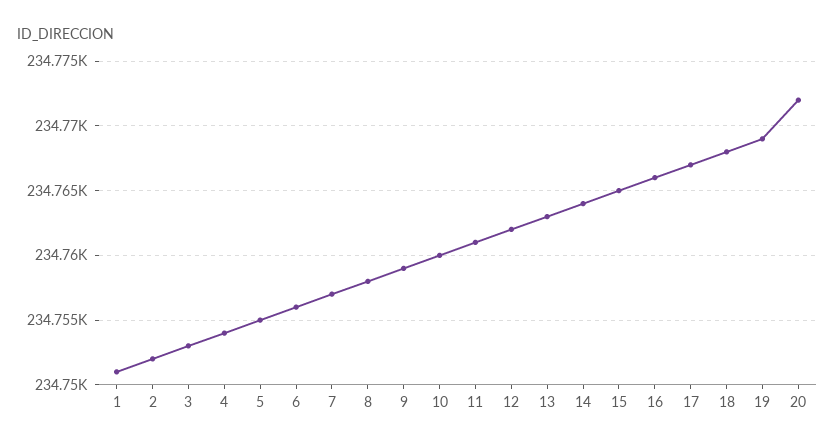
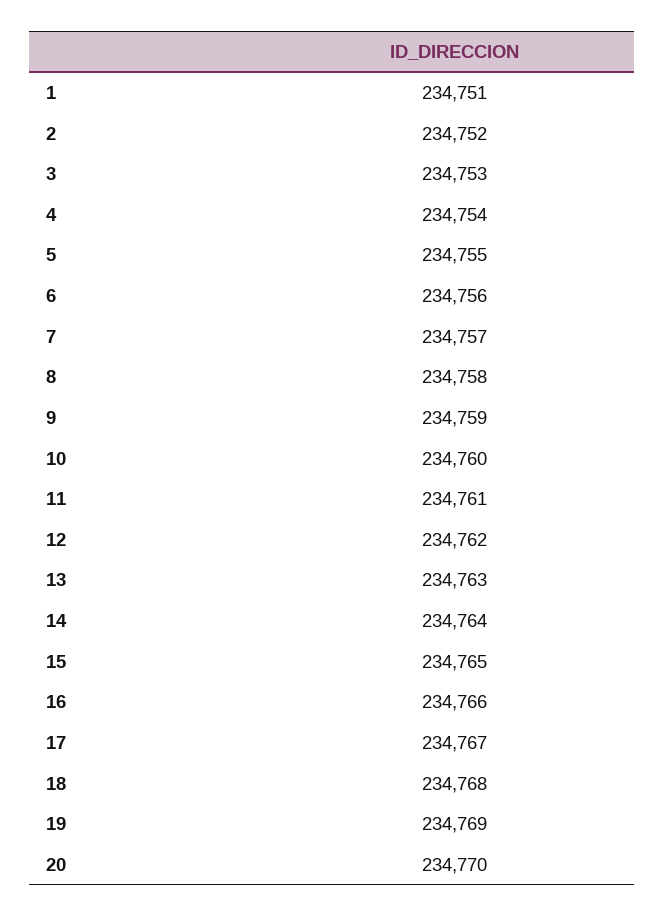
20: 234772 -> 234770

